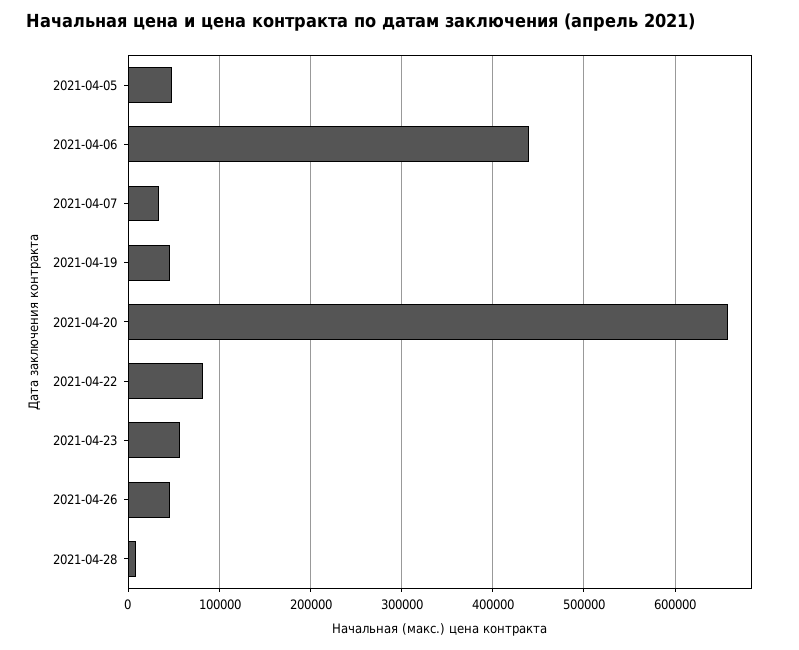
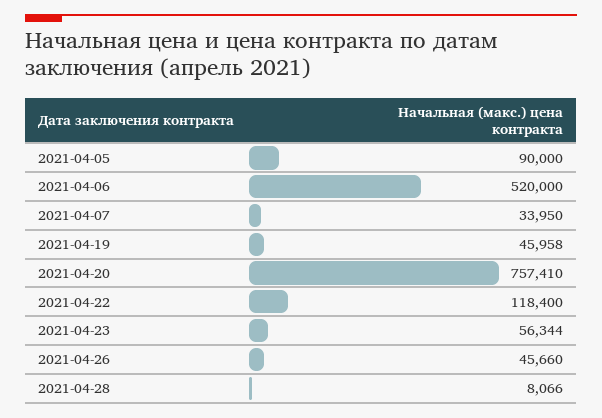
2021-04-05: 50000 -> 90000
2021-04-06: 440000 -> 520000
2021-04-20: 660000 -> 757410
2021-04-22: 80000 -> 118400

